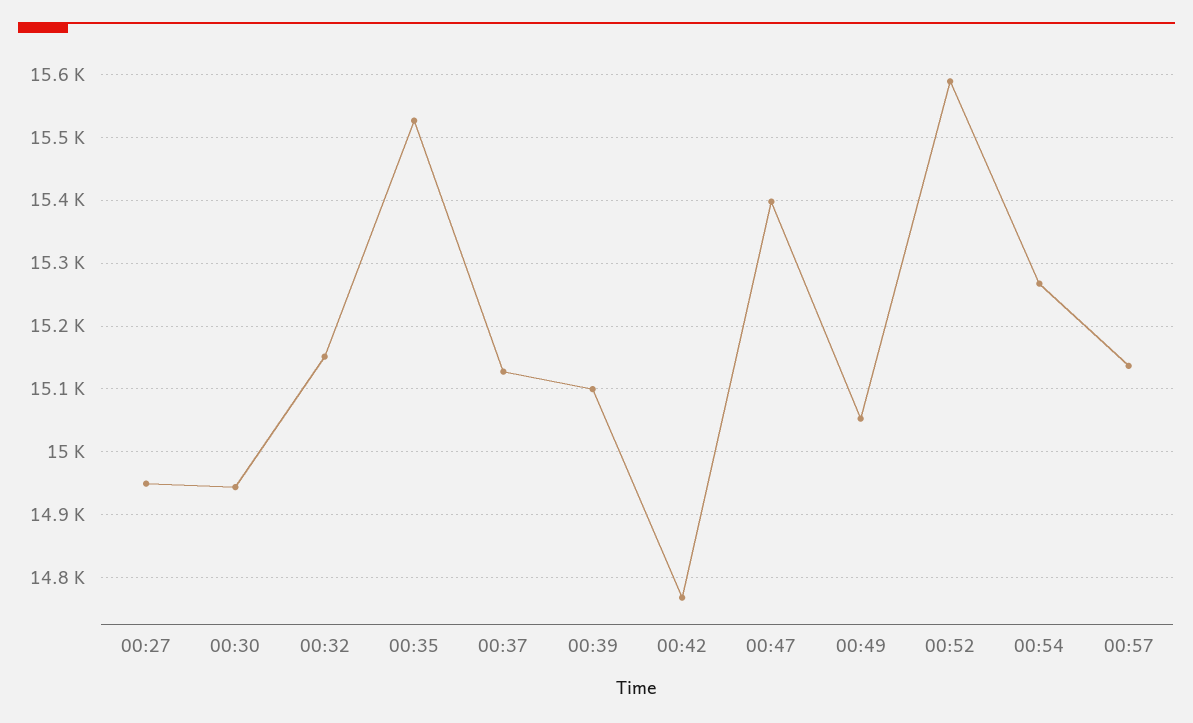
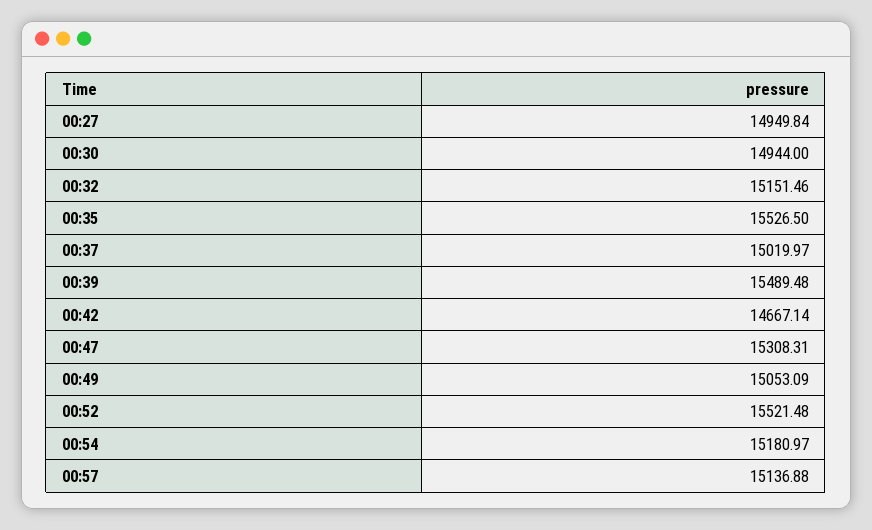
00:37: 15130 -> 15019.97
00:39: 15100 -> 15489.48
00:42: 14770 -> 14667.14
00:47: 15400 -> 15308.31
00:52: 15590 -> 15521.48
00:54: 15270 -> 15180.97

